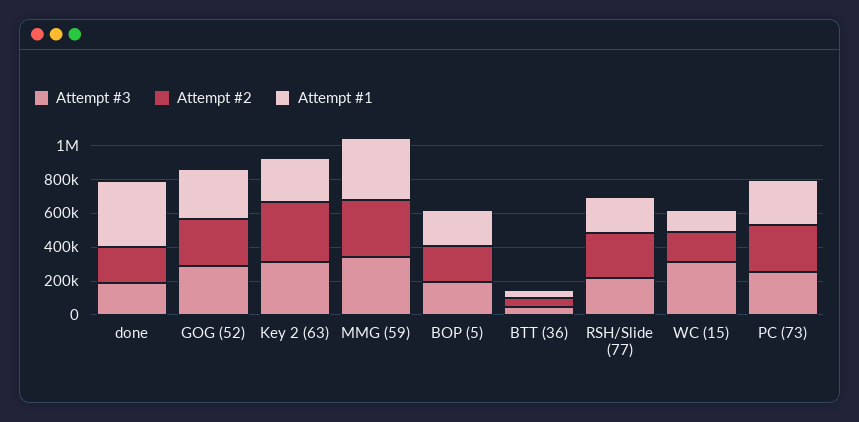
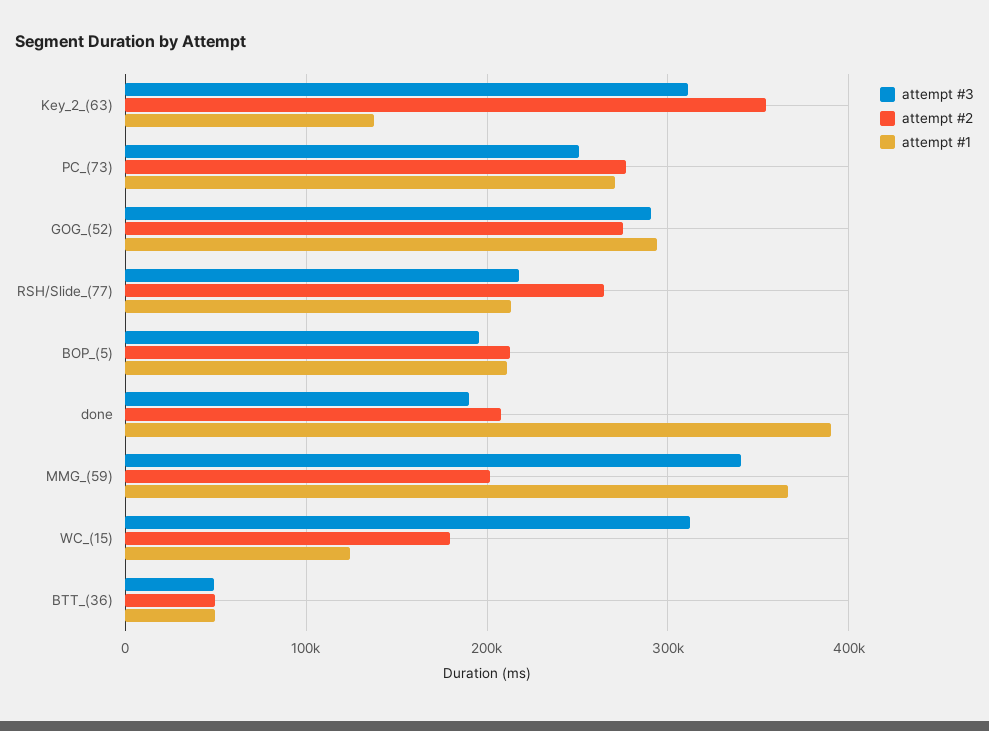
Attempt #1, Key 2 (63): 250000 -> 140000
Attempt #2, MMG (59): 350000 -> 200000

